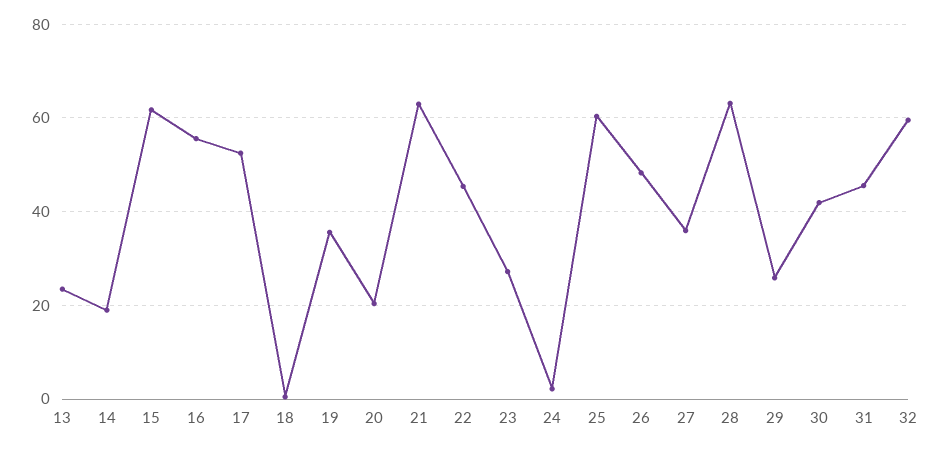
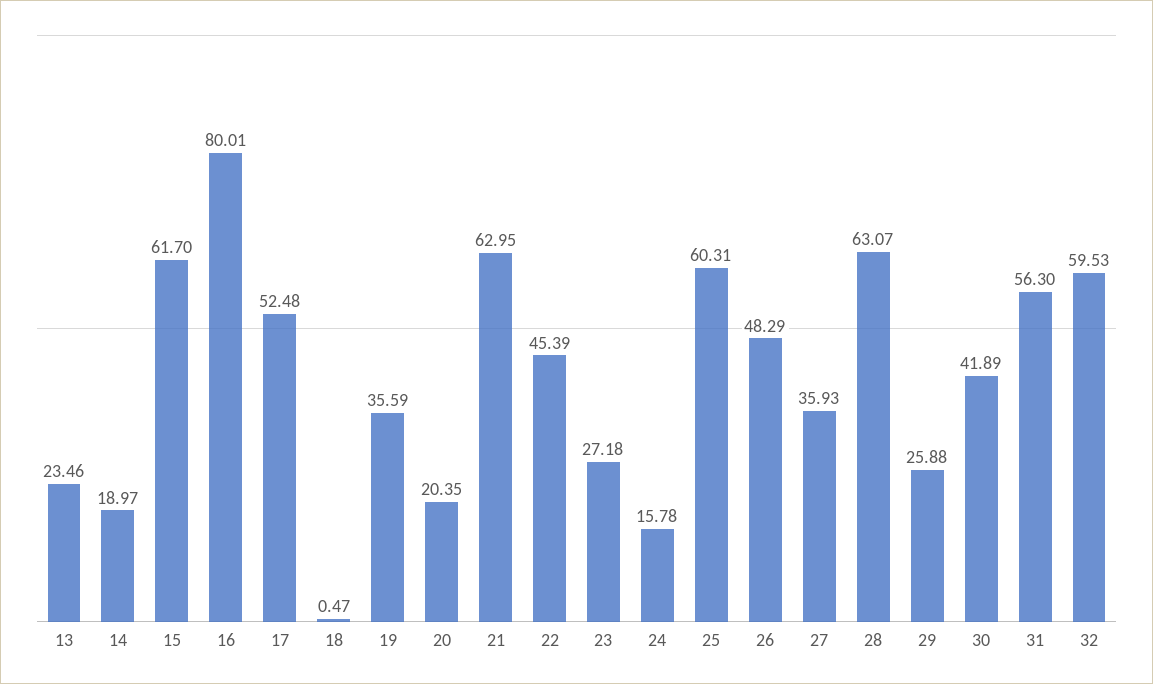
16: 56 -> 80.01
24: 2 -> 15.78
31: 46 -> 56.3

